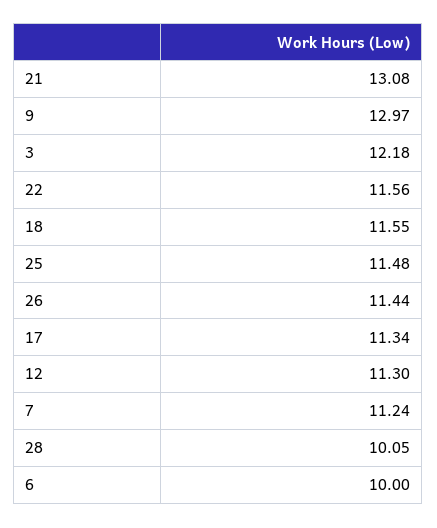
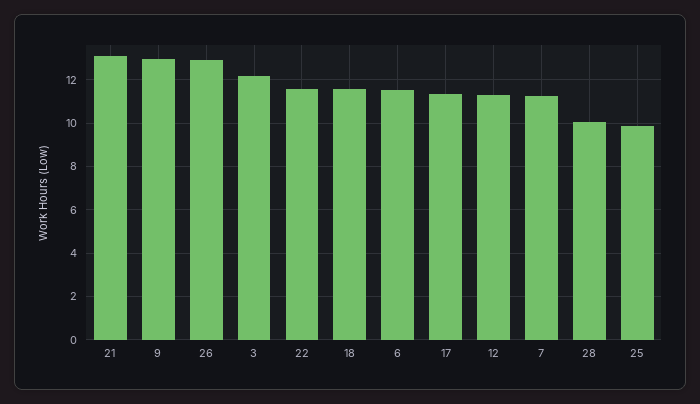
25: 11.48 -> 10
26: 11.44 -> 13
6: 10 -> 11.5

